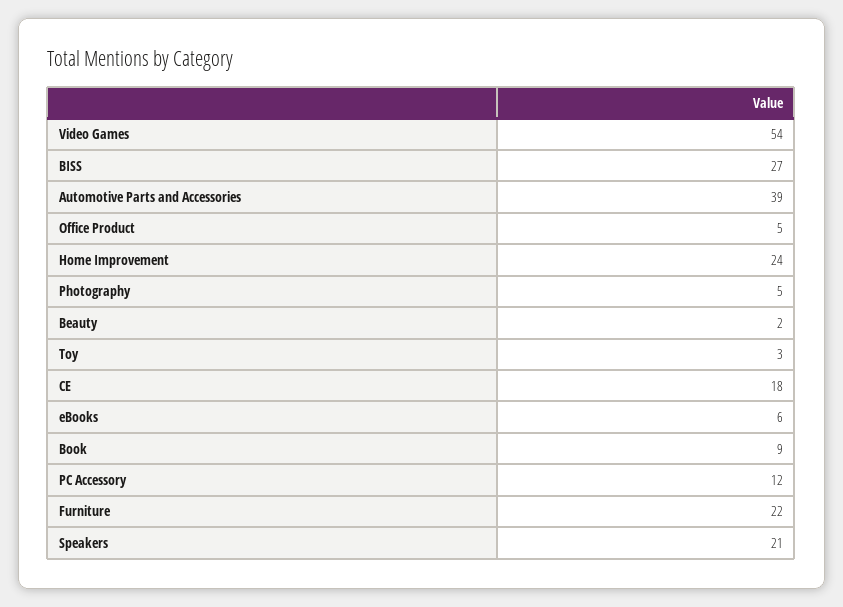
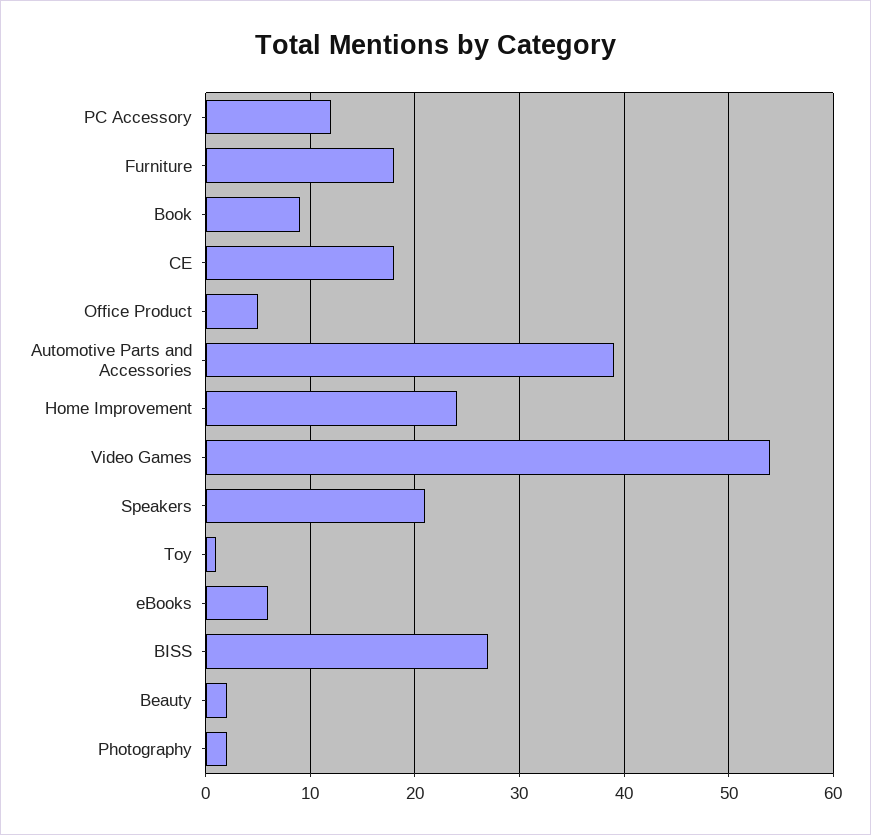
Photography: 5 -> 2
Toy: 3 -> 1
Furniture: 22 -> 18

